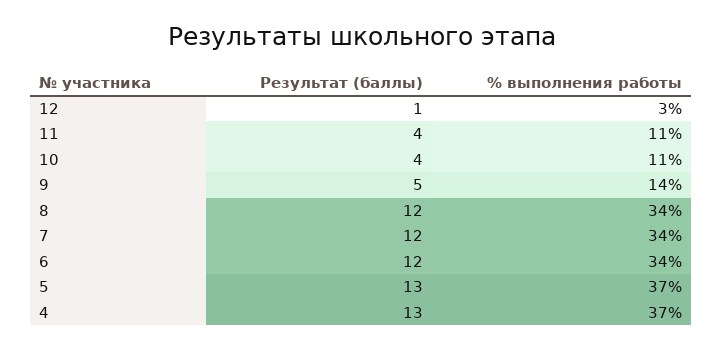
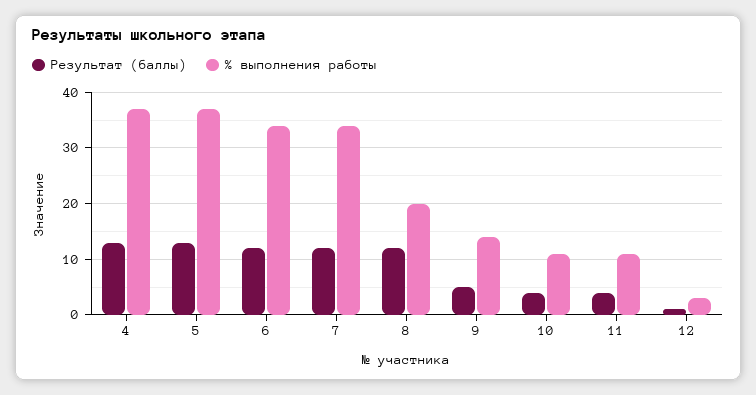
% выполнения работы, 8: 34 -> 20

